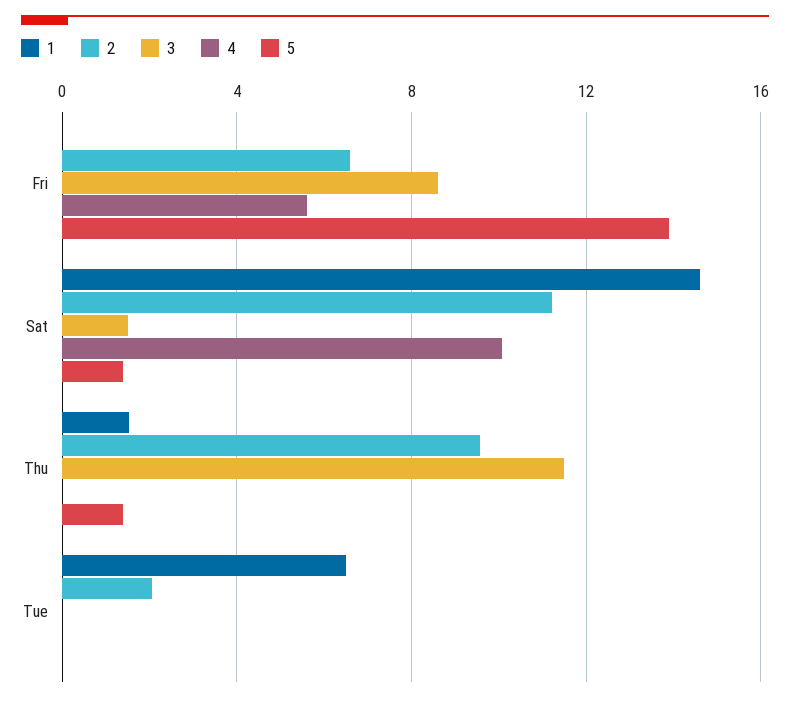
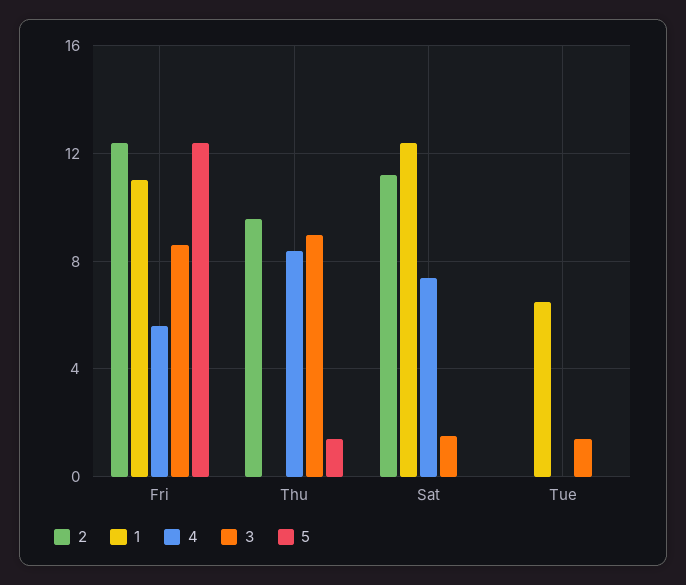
1, Fri: 0 -> 11
2, Fri: 6.5 -> 12.5
5, Fri: 14 -> 12.5
1, Sat: 14.5 -> 12.5
4, Sat: 10 -> 7.5
5, Sat: 1.5 -> 0
1, Thu: 1.5 -> 0
3, Thu: 11.5 -> 9
4, Thu: 0 -> 8.5
2, Tue: 2 -> 0
3, Tue: 0 -> 1.5

